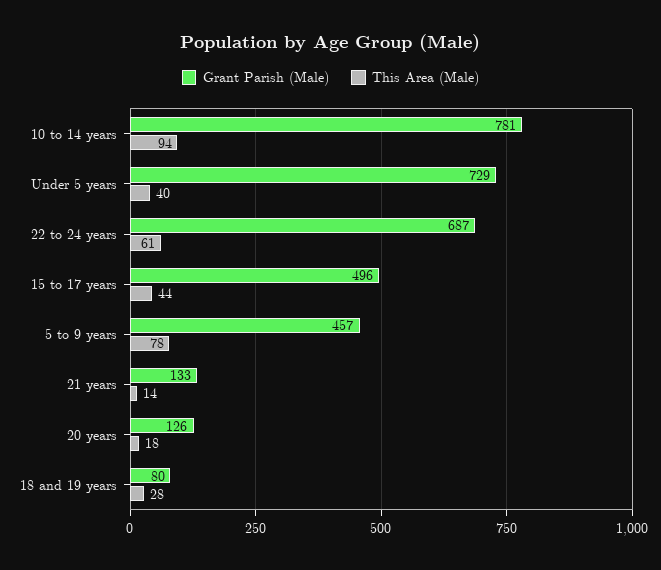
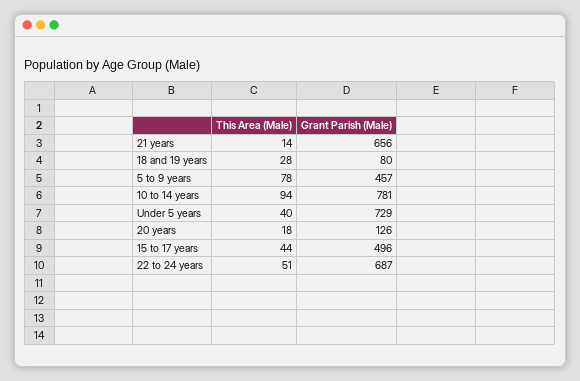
This Area (Male), 22 to 24 years: 61 -> 51
Grant Parish (Male), 21 years: 133 -> 656

